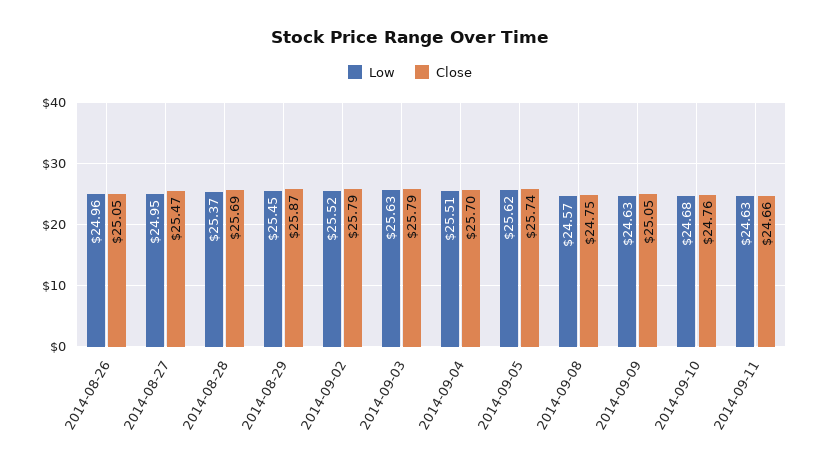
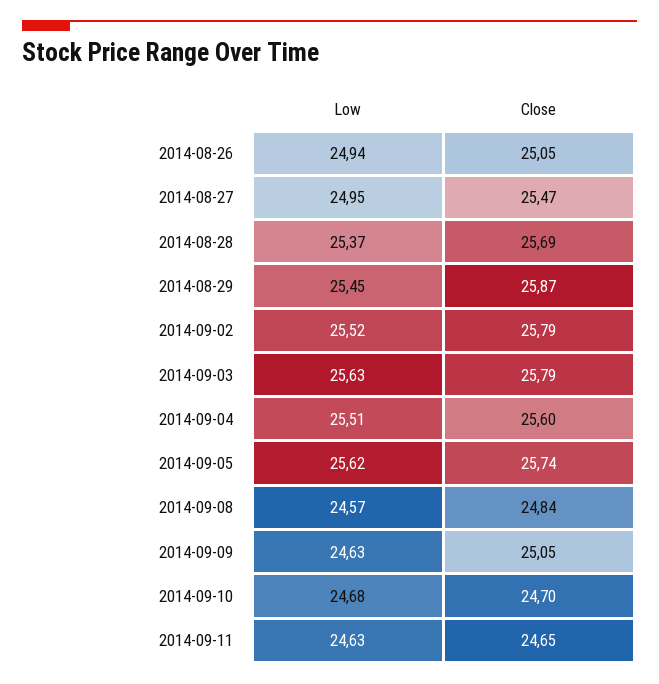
Low, 2014-08-26: 24.96 -> 24.94
Close, 2014-09-04: 25.7 -> 25.6
Close, 2014-09-08: 24.75 -> 24.84
Close, 2014-09-10: 24.76 -> 24.7
Close, 2014-09-11: 24.66 -> 24.65

